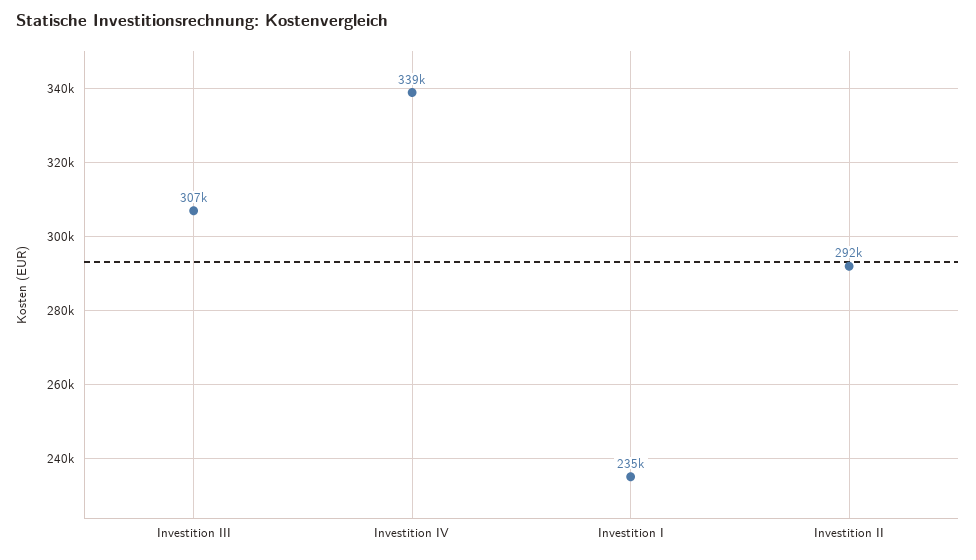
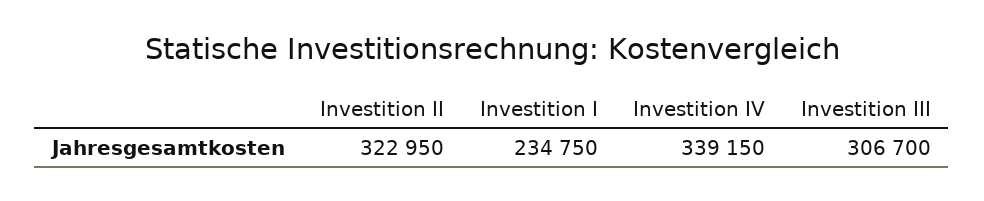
Investition II: 292000 -> 322950

